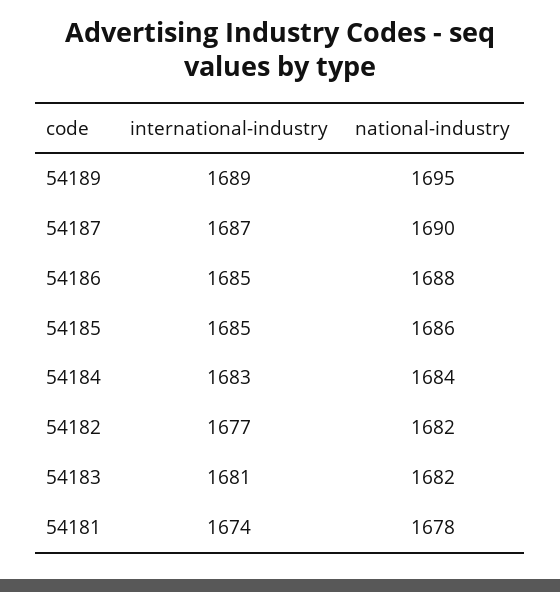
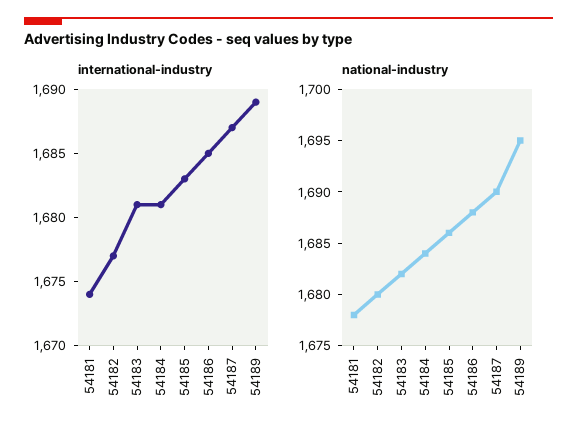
international-industry, 54185: 1685 -> 1683
international-industry, 54184: 1683 -> 1681
national-industry, 54182: 1682 -> 1680

